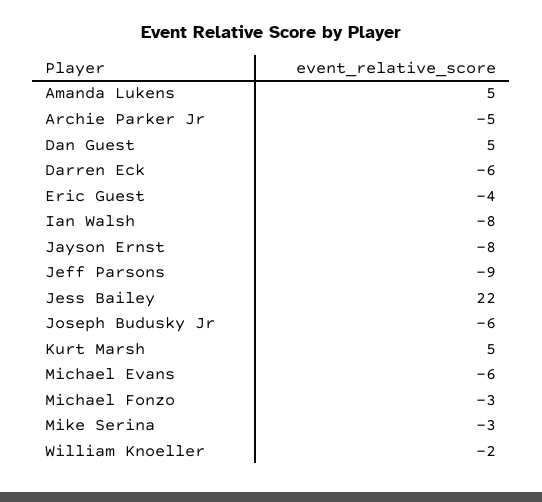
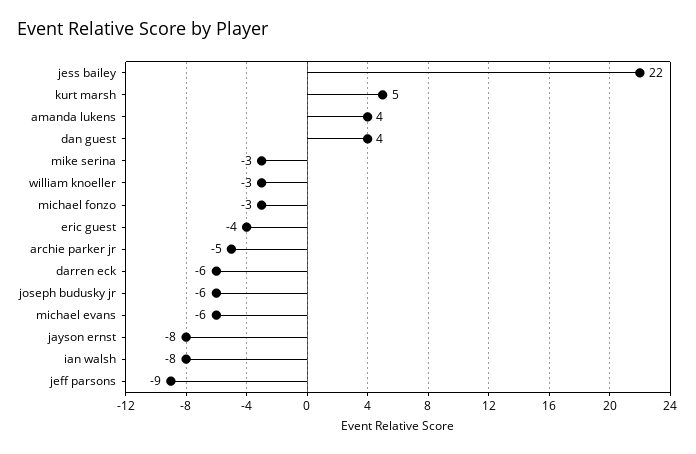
Amanda Lukens: 5 -> 4
Dan Guest: 5 -> 4
William Knoeller: -2 -> -3

